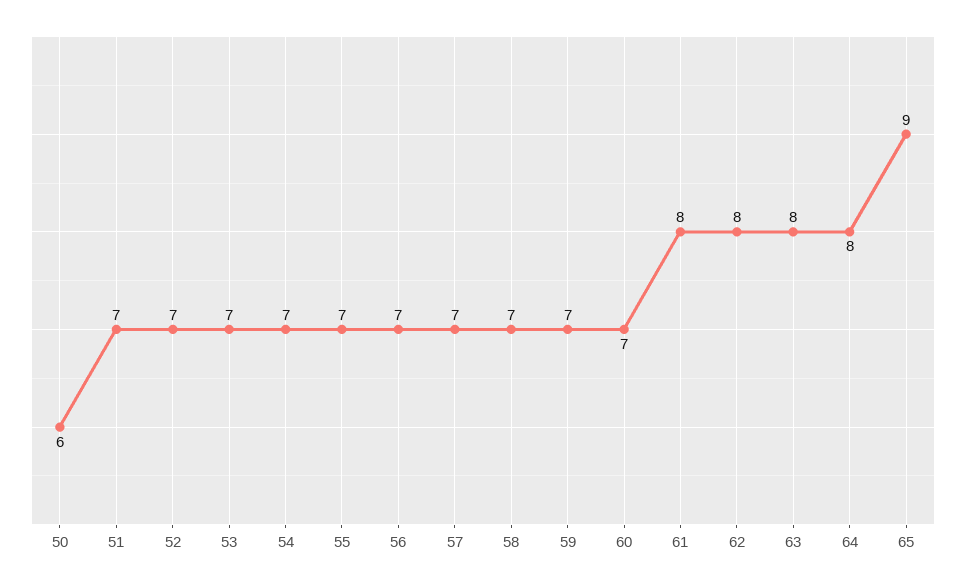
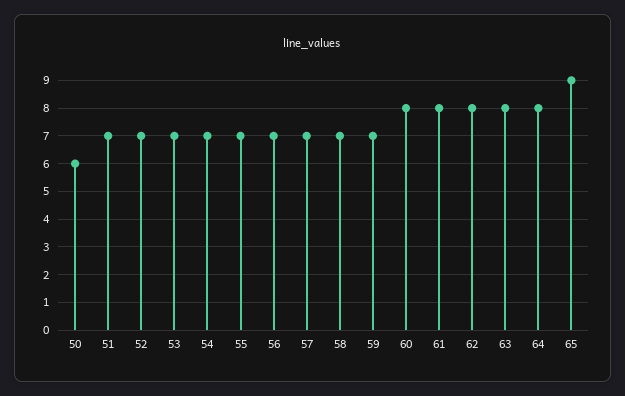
60: 7 -> 8

